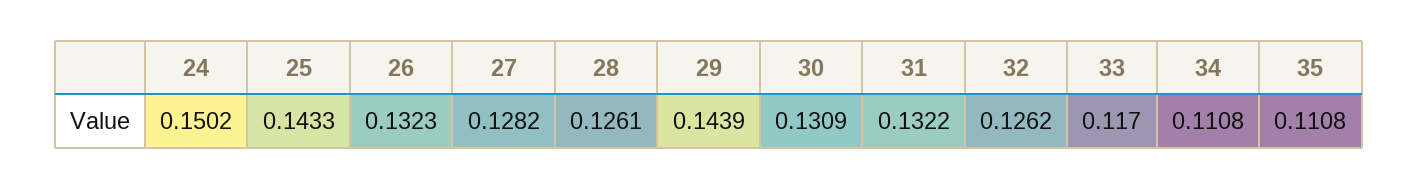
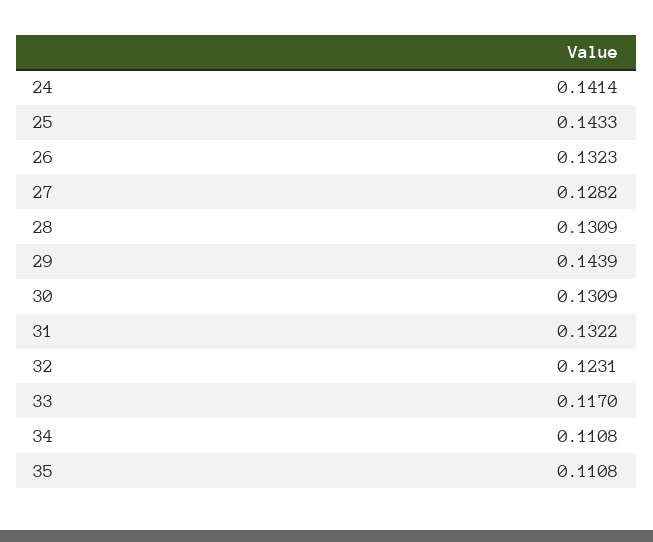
24: 0.1502 -> 0.1414
28: 0.1261 -> 0.1309
32: 0.1262 -> 0.1231

